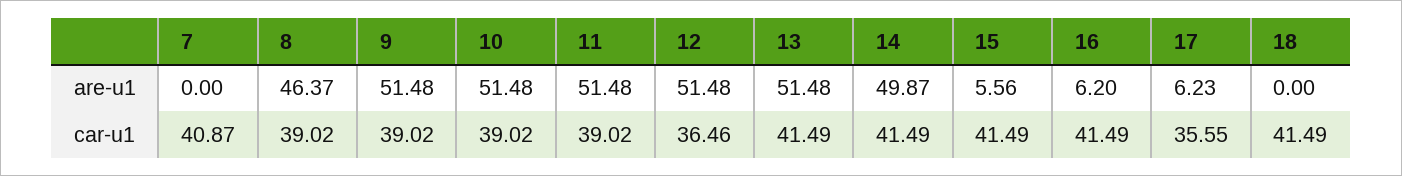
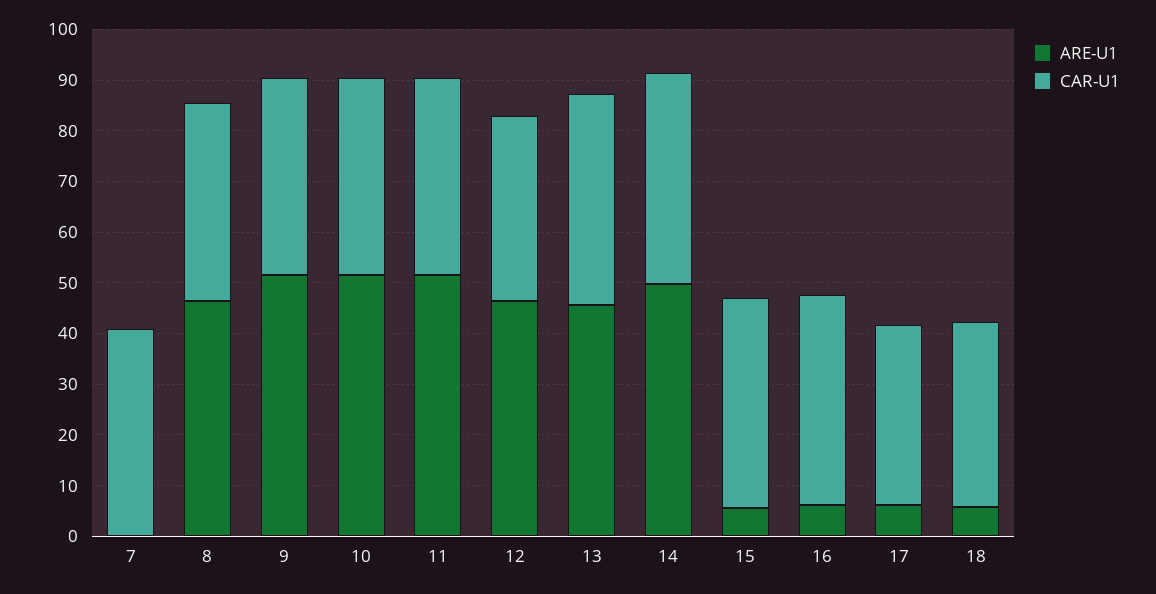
are-u1, 12: 51.48 -> 46
are-u1, 13: 51.48 -> 46
are-u1, 18: 0 -> 6
car-u1, 18: 41.49 -> 36

